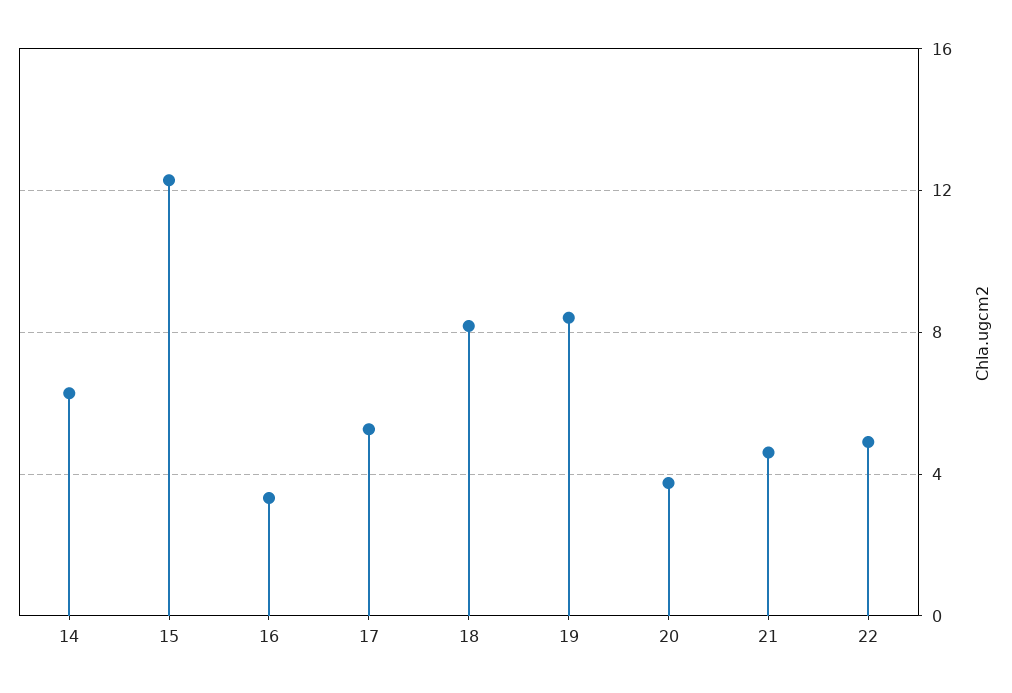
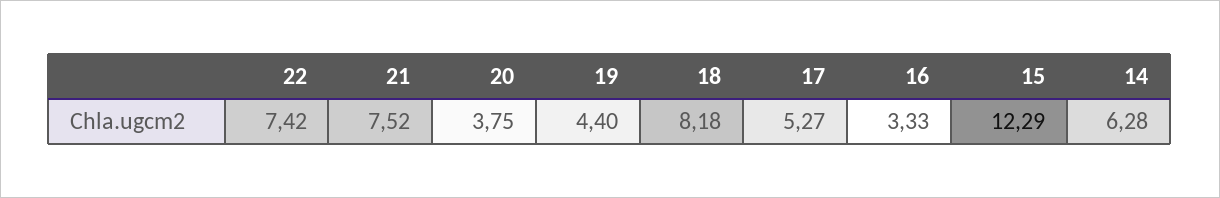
19: 8.5 -> 4.4
21: 4.5 -> 7.52
22: 5 -> 7.42

